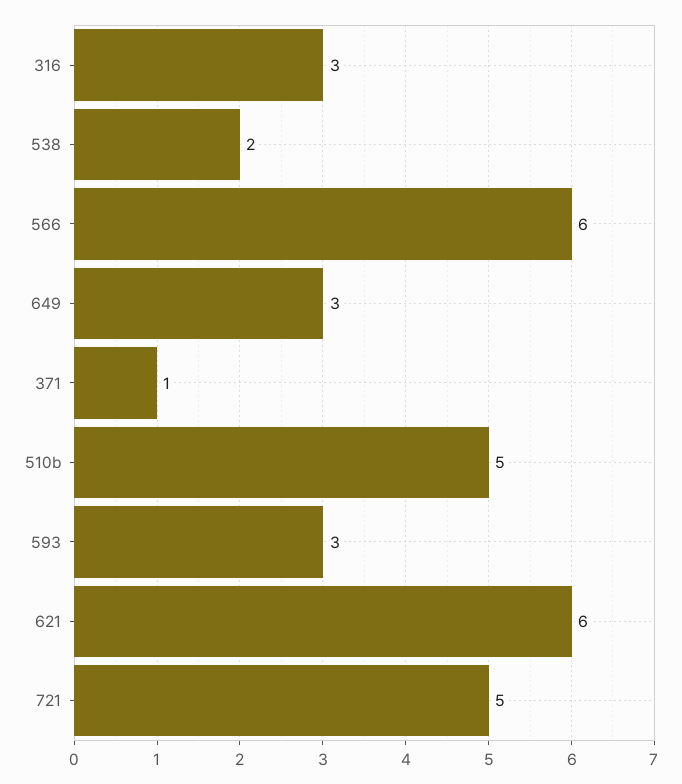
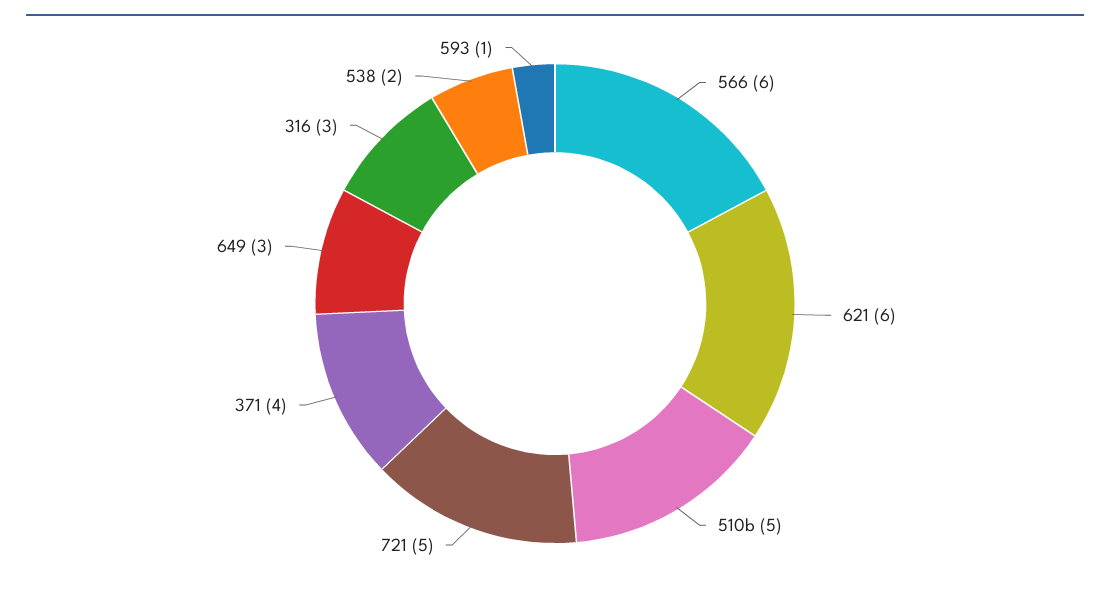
371: 1 -> 4
593: 3 -> 1

